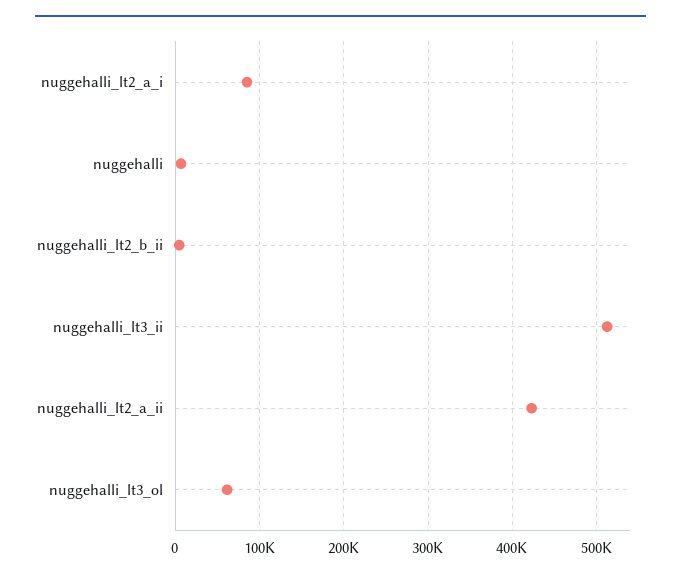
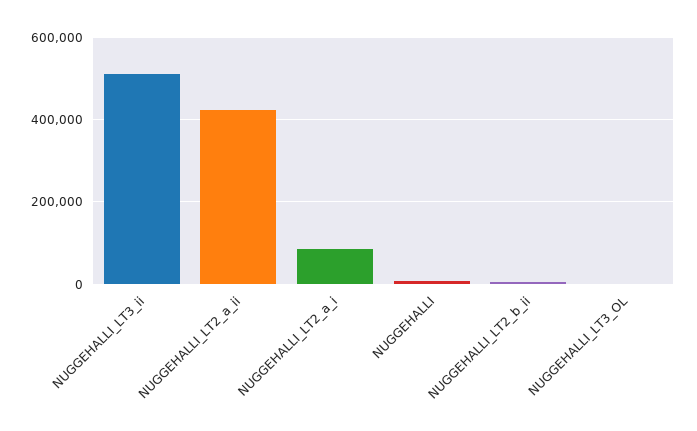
nuggehalli_lt3_ol: 60000 -> 0

